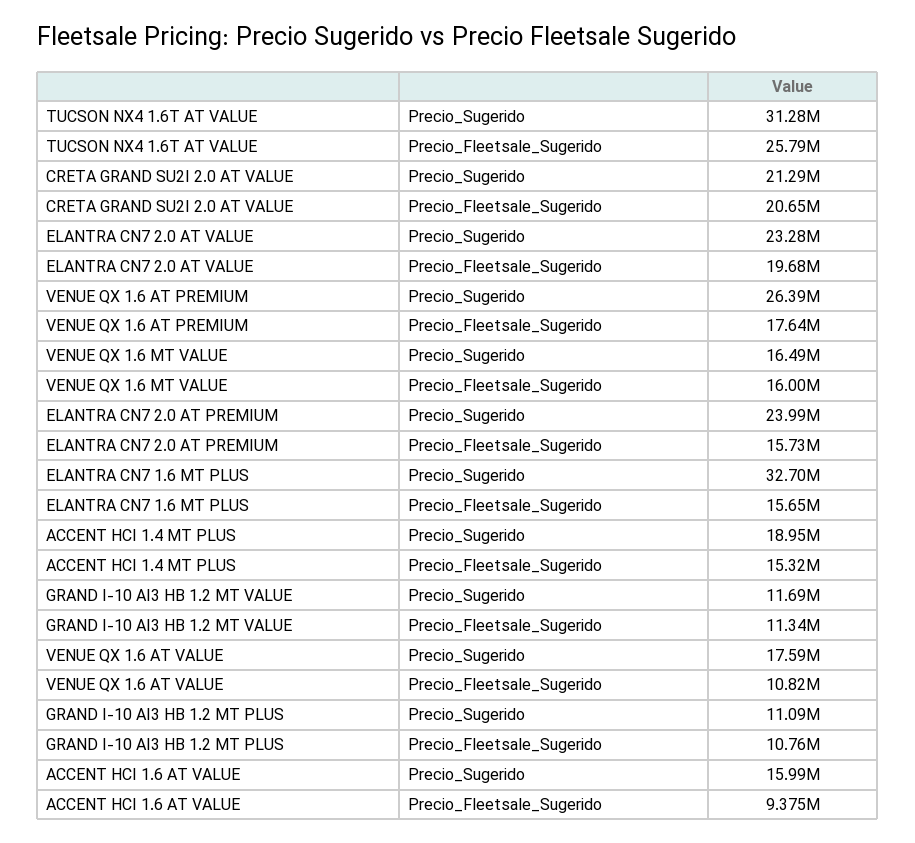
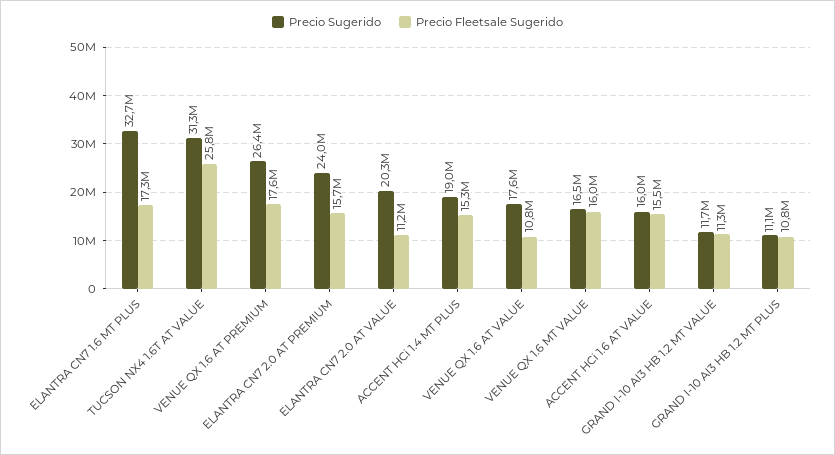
Precio_Sugerido, CRETA GRAND SU2I 2.0 AT VALUE: 21290000 -> none
Precio_Fleetsale_Sugerido, CRETA GRAND SU2I 2.0 AT VALUE: 20650000 -> none
Precio_Sugerido, ELANTRA CN7 2.0 AT VALUE: 23280000 -> 20300000
Precio_Fleetsale_Sugerido, ELANTRA CN7 2.0 AT VALUE: 19680000 -> 11200000
Precio_Fleetsale_Sugerido, ELANTRA CN7 1.6 MT PLUS: 15650000 -> 17300000
Precio_Fleetsale_Sugerido, ACCENT HCI 1.6 AT VALUE: 9375000 -> 15500000

